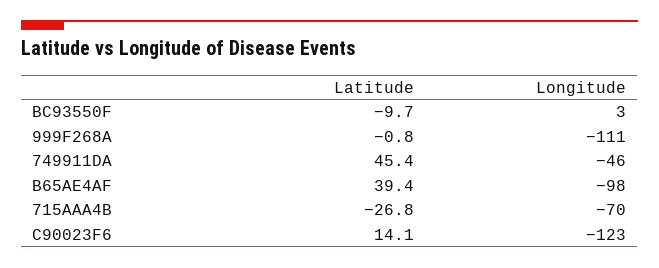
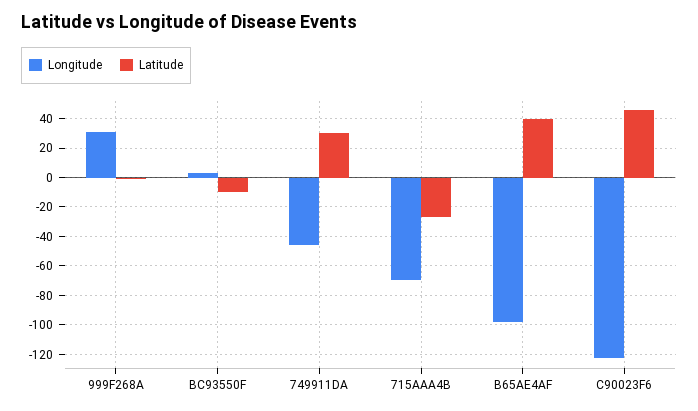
Longitude, 999F268A: -111 -> 30
Latitude, 749911DA: 45.4 -> 30
Latitude, C90023F6: 14.1 -> 45

